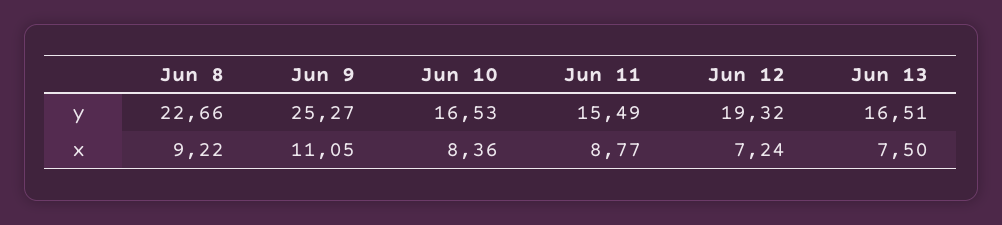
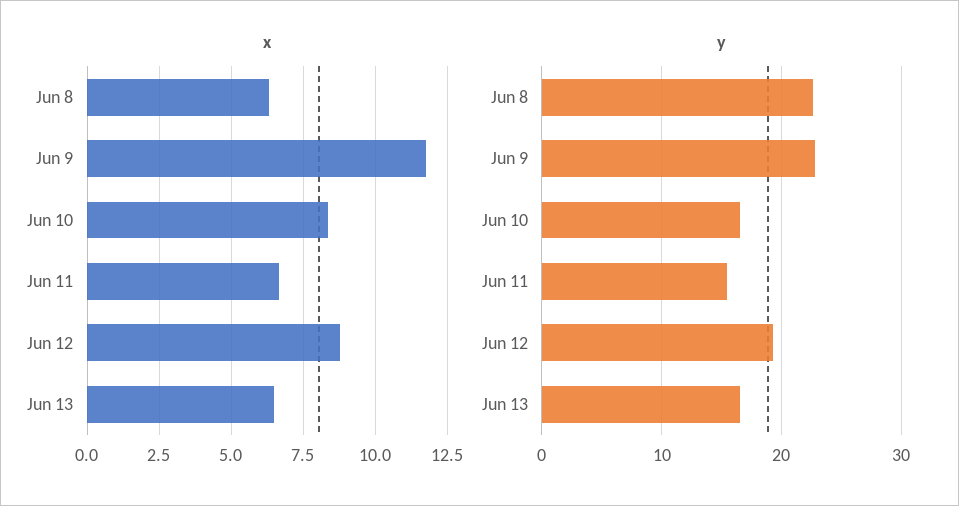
y, Jun 9: 25.27 -> 23
x, Jun 8: 9.22 -> 6.25
x, Jun 9: 11.05 -> 11.75
x, Jun 11: 8.77 -> 6.75
x, Jun 12: 7.24 -> 8.75
x, Jun 13: 7.5 -> 6.5

